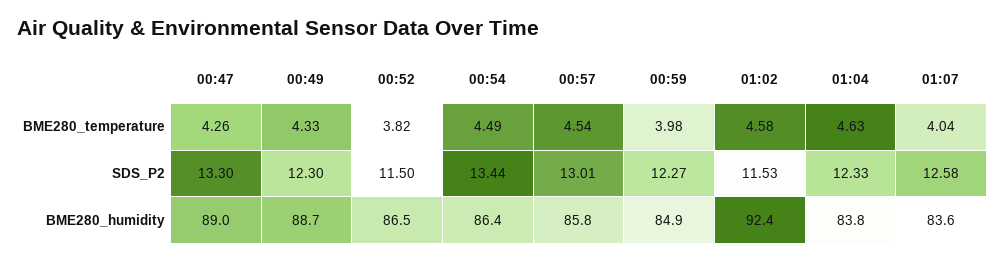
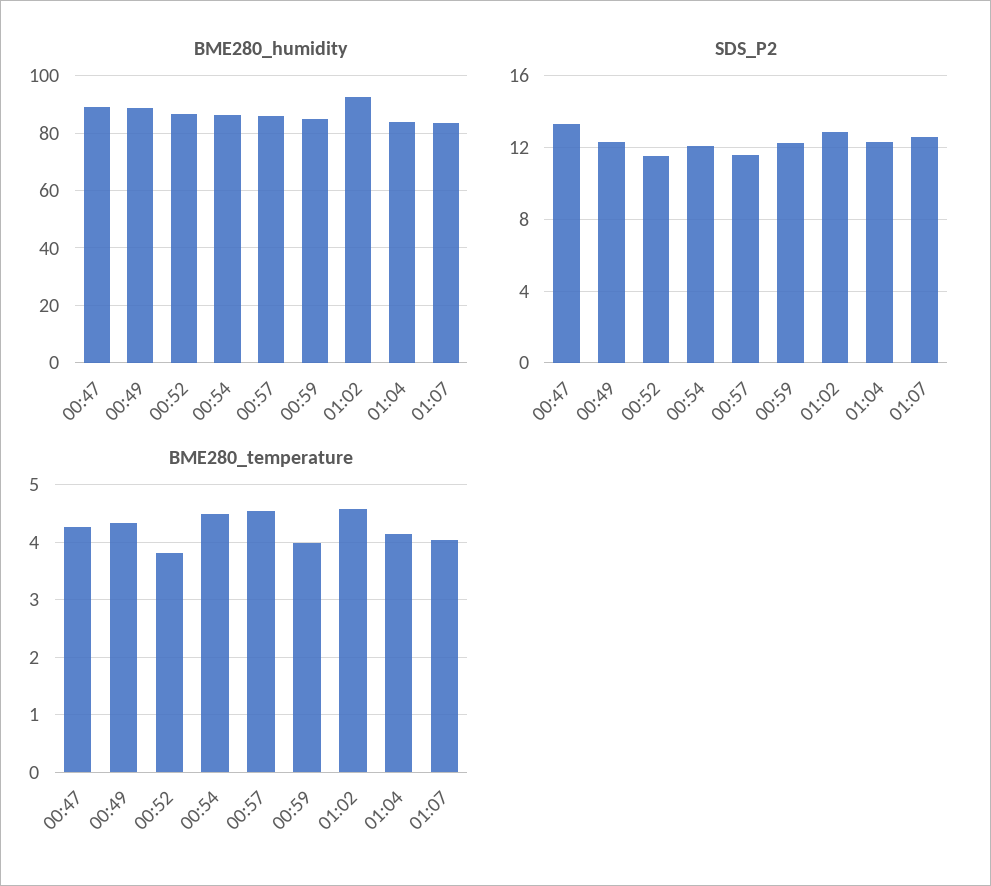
BME280_temperature, 01:04: 4.63 -> 4.2
SDS_P2, 00:54: 13.44 -> 12
SDS_P2, 00:57: 13.01 -> 11.5
SDS_P2, 01:02: 11.53 -> 13

